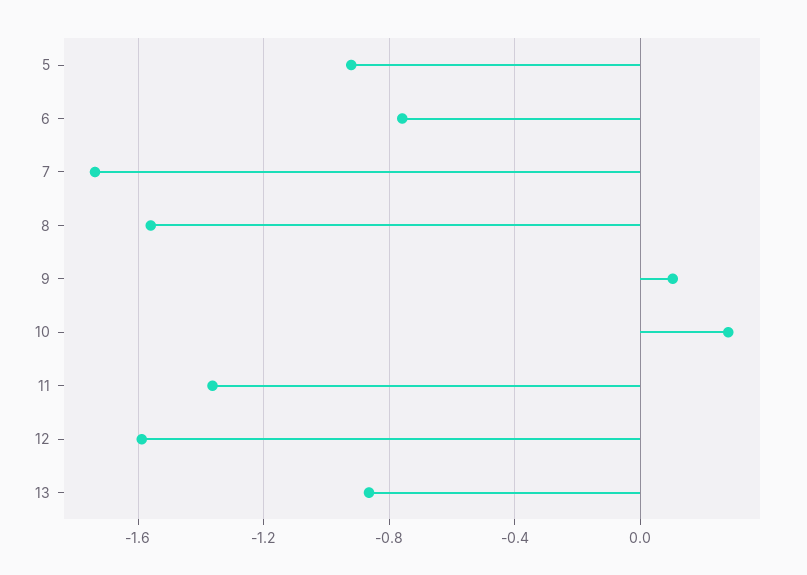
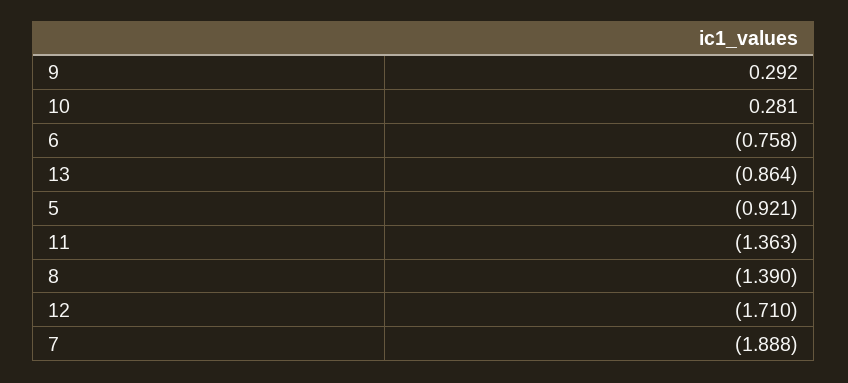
7: -1.75 -> -1.888
8: -1.55 -> -1.39
9: 0.1 -> 0.292
12: -1.6 -> -1.71

